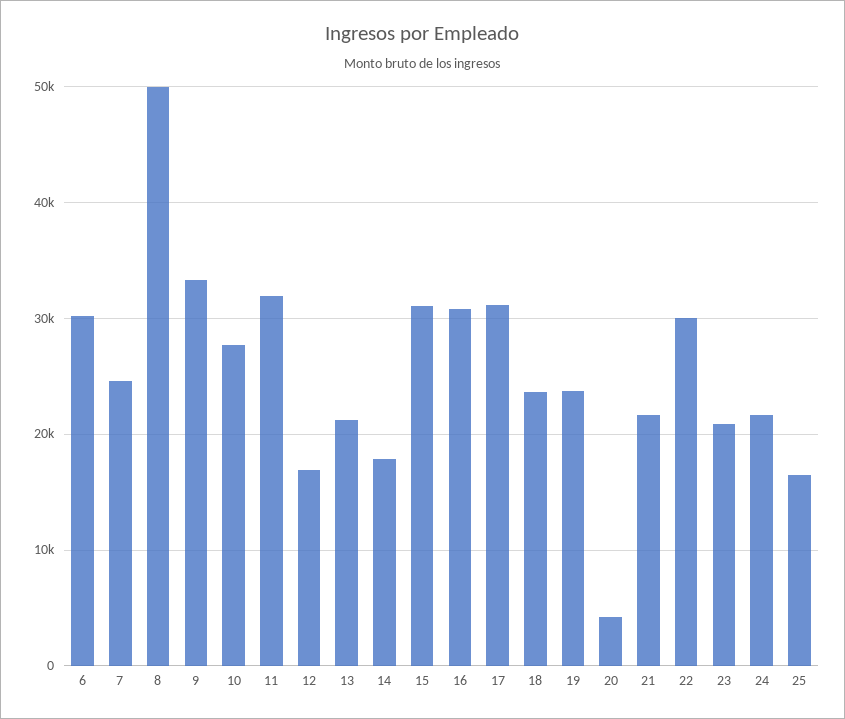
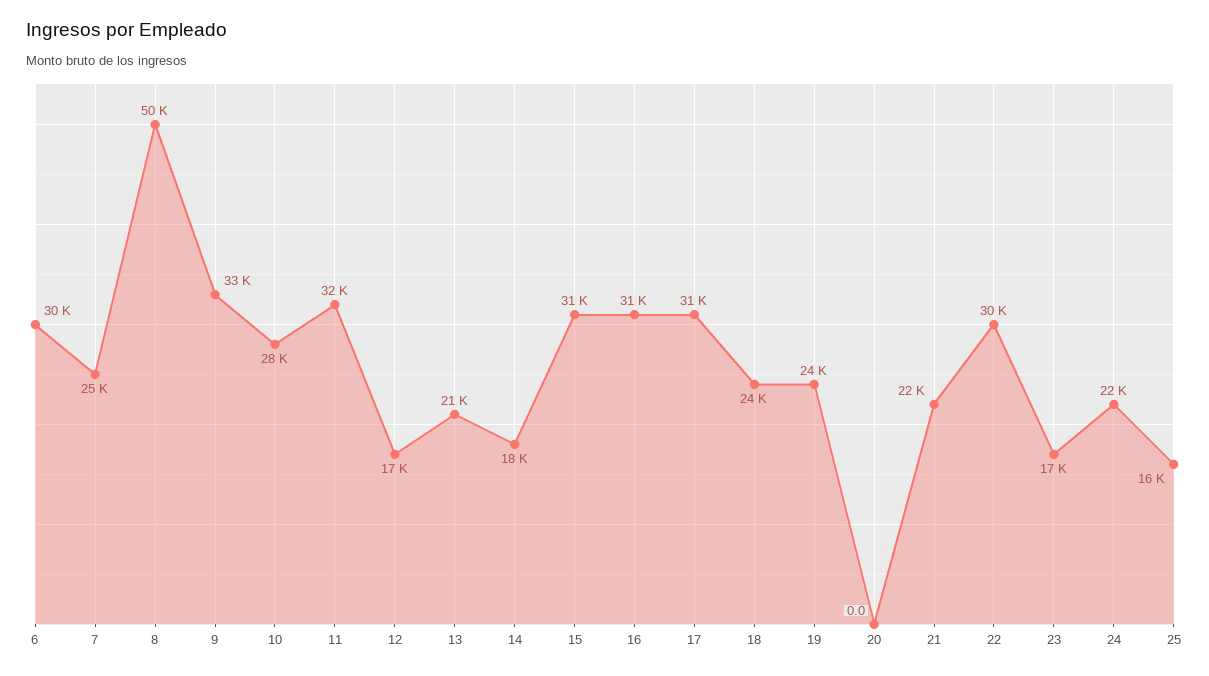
20: 4000 -> 0
23: 21000 -> 17000

